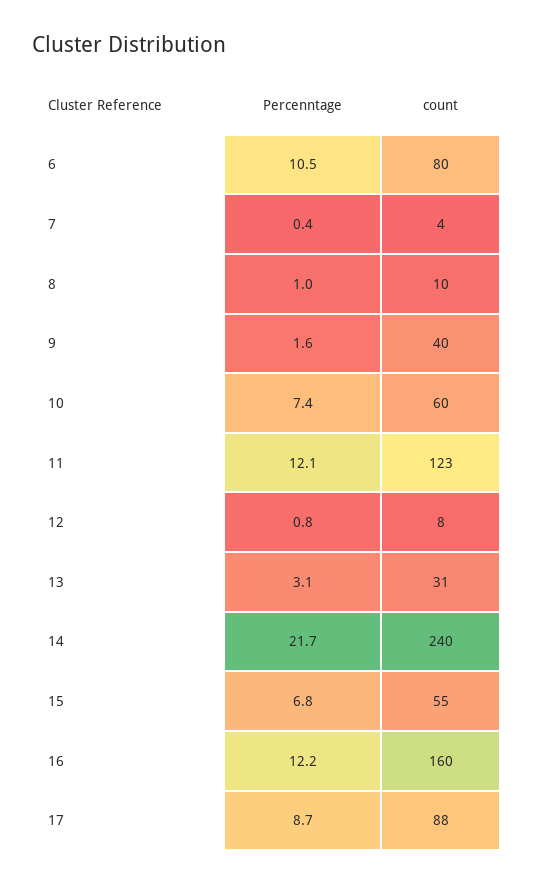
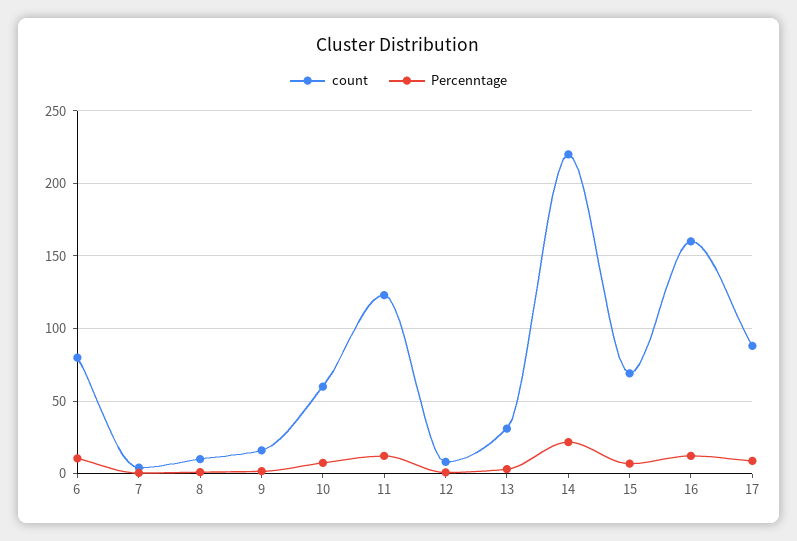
count, 9: 40 -> 15
count, 14: 240 -> 220
count, 15: 55 -> 70

